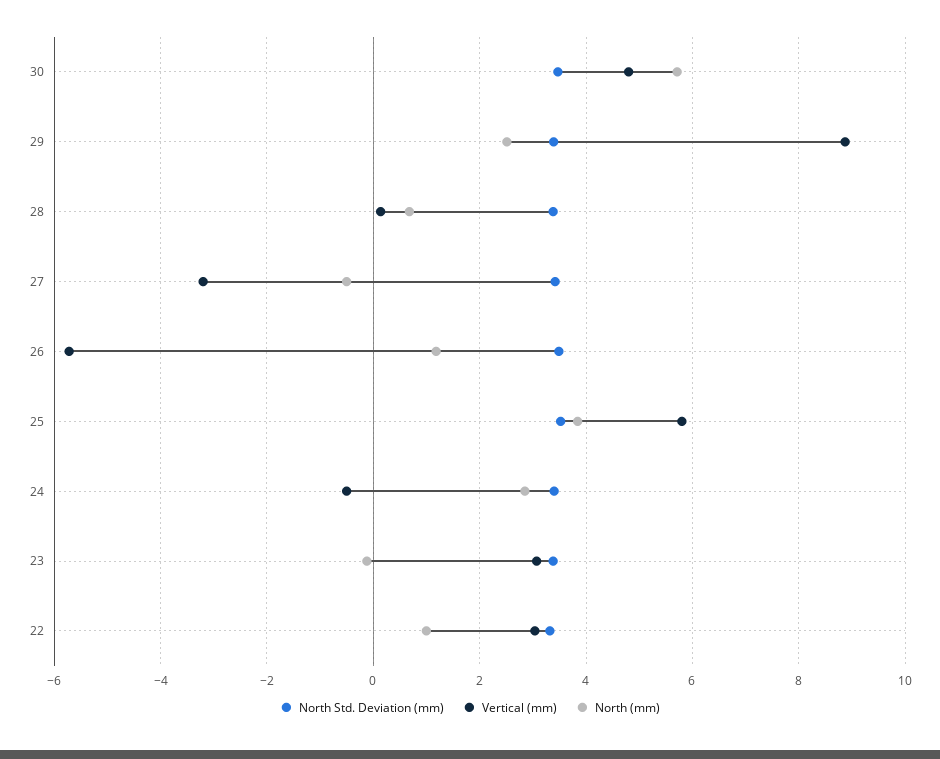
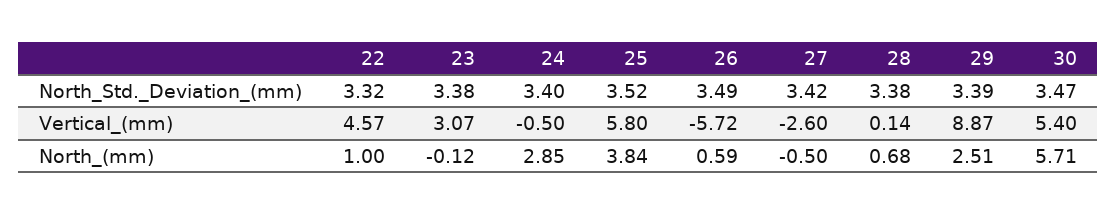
Vertical (mm), 30: 4.8 -> 5.4
Vertical (mm), 27: -3.2 -> -2.6
North (mm), 26: 1.2 -> 0.59
Vertical (mm), 22: 3 -> 4.57

